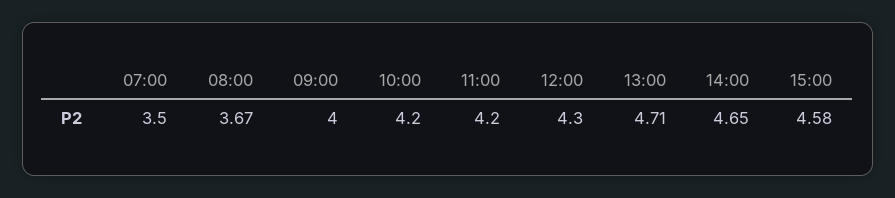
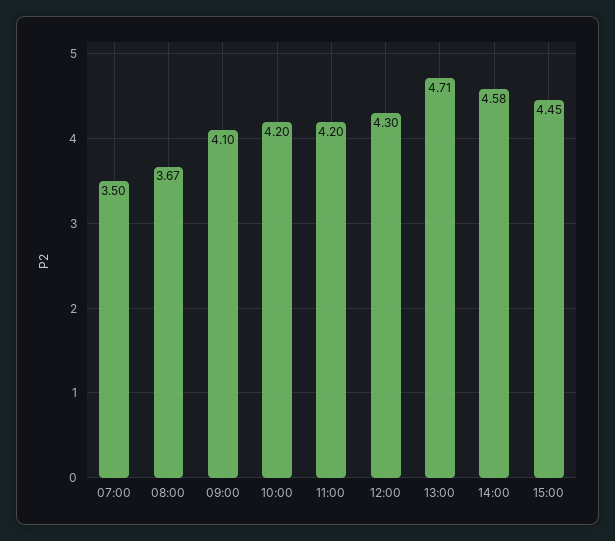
09:00: 4 -> 4.1
14:00: 4.65 -> 4.58
15:00: 4.58 -> 4.45

